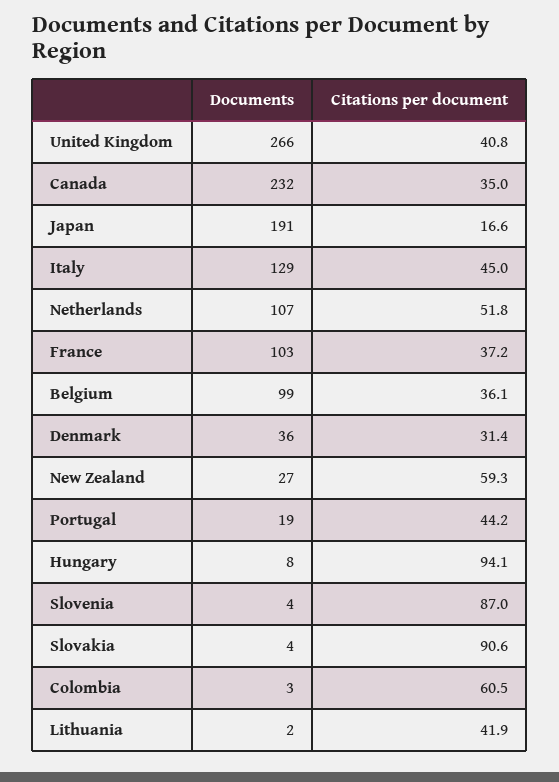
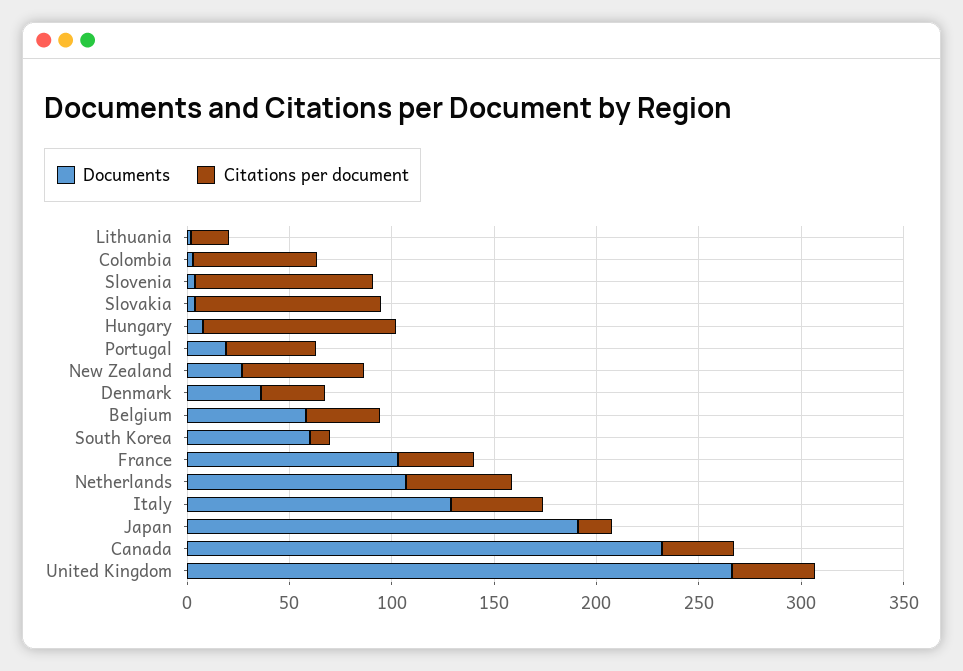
Documents, Belgium: 99 -> 60
Citations per document, Lithuania: 41.9 -> 20
Documents, South Korea: none -> 60
Citations per document, South Korea: none -> 10

